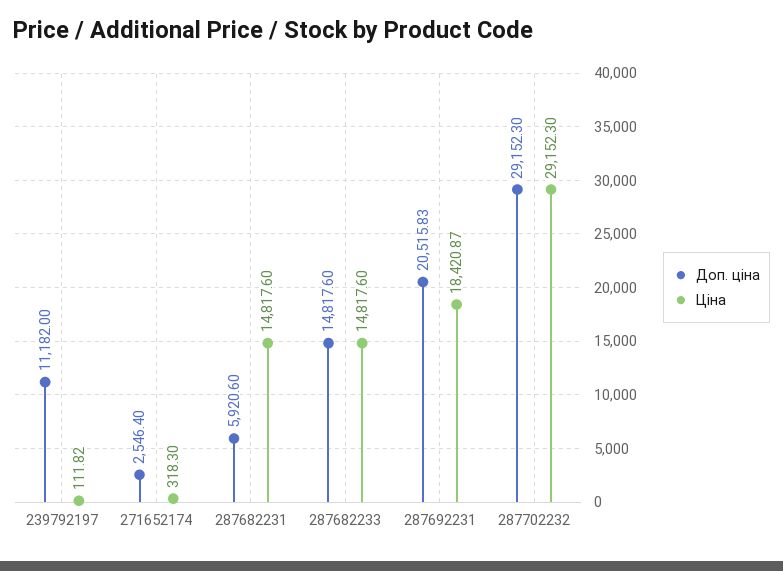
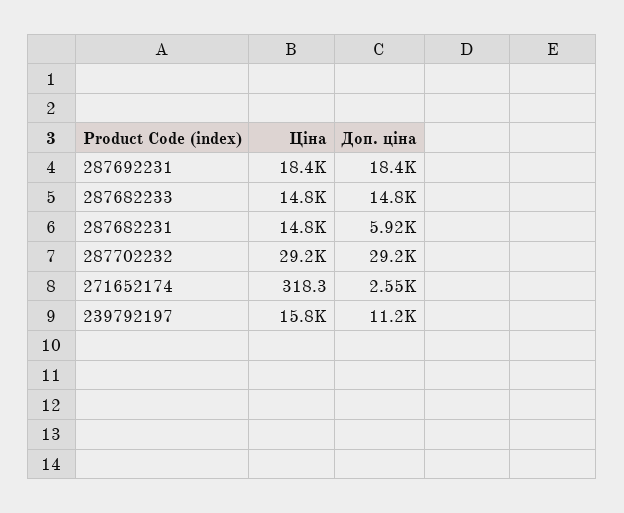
Ціна, 239792197: 111.82 -> 15800
Доп. ціна, 287692231: 20515.83 -> 18400

